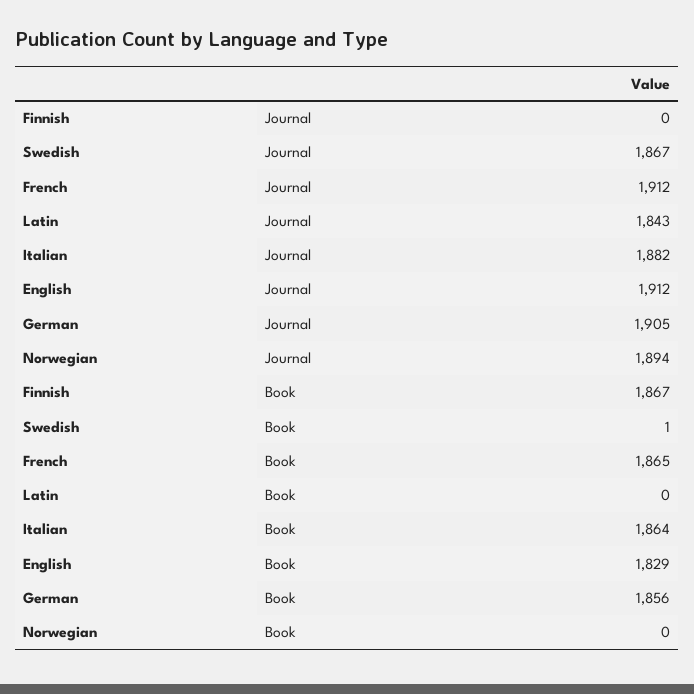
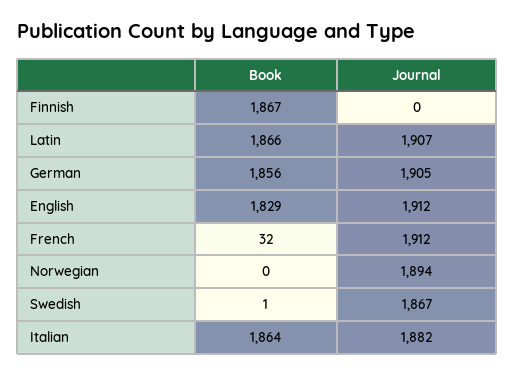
Latin, Journal: 1843 -> 1907
French, Book: 1865 -> 32
Latin, Book: 0 -> 1866

